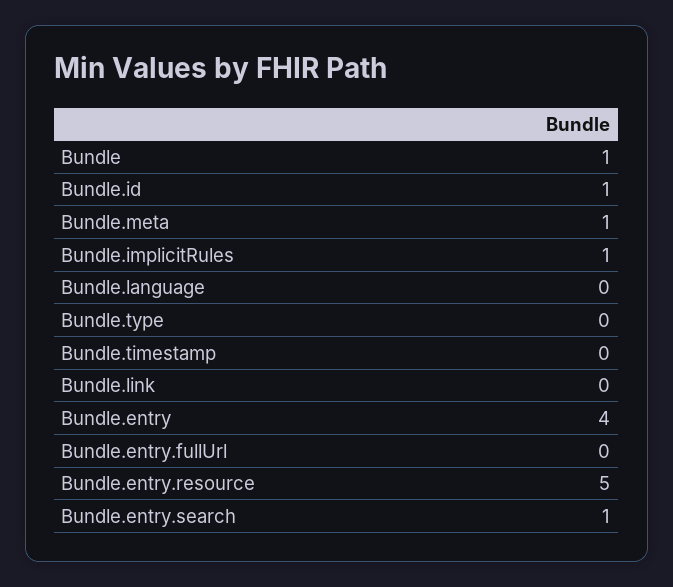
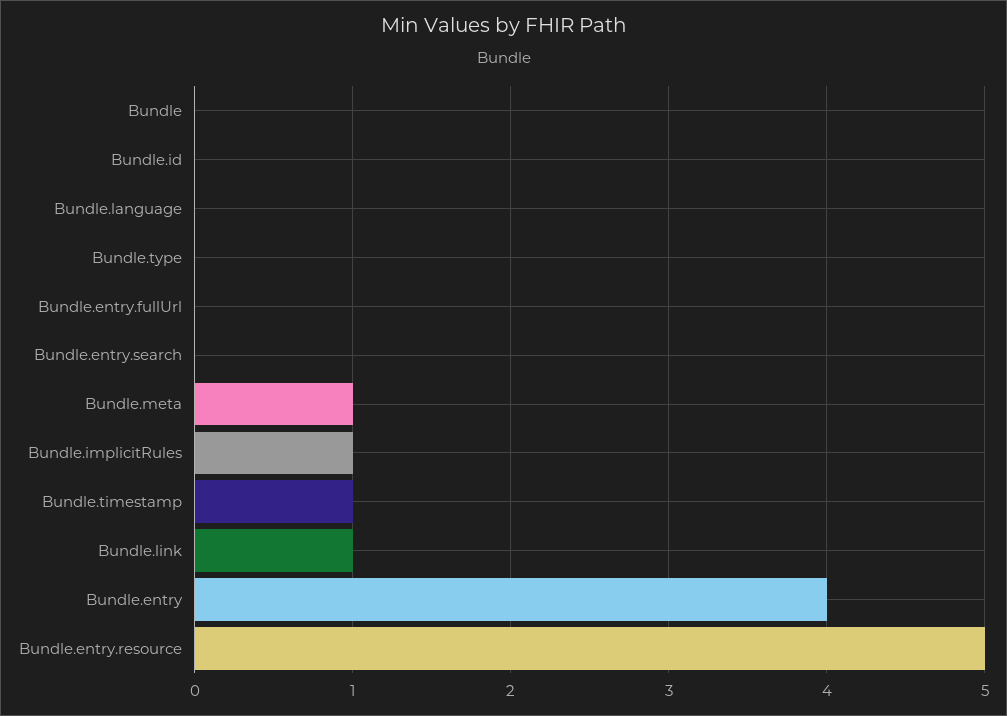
Bundle: 1 -> 0
Bundle.id: 1 -> 0
Bundle.timestamp: 0 -> 1
Bundle.link: 0 -> 1
Bundle.entry.search: 1 -> 0

